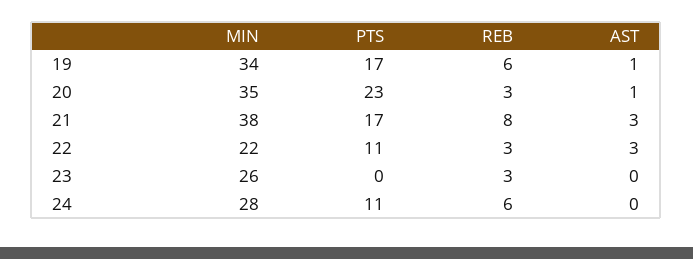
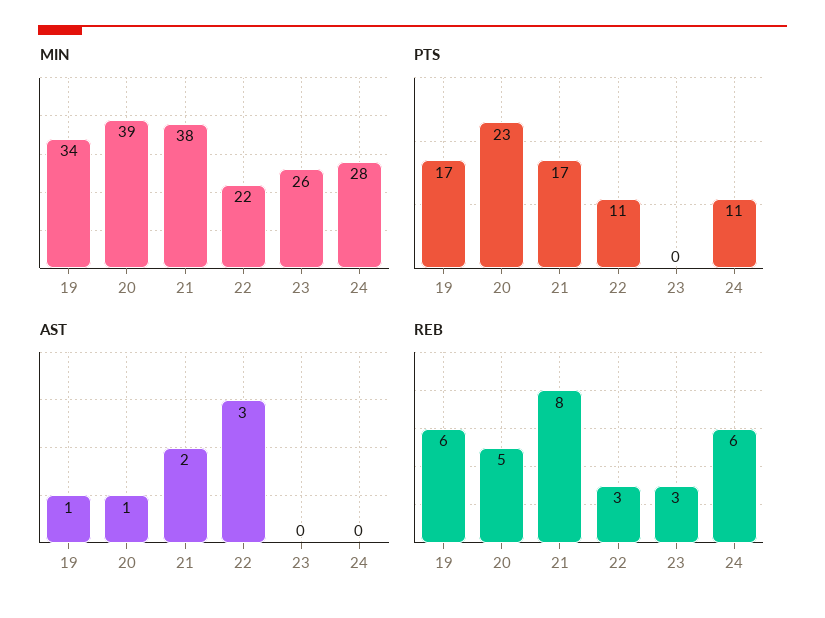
MIN, 20: 35 -> 39
REB, 20: 3 -> 5
AST, 21: 3 -> 2

